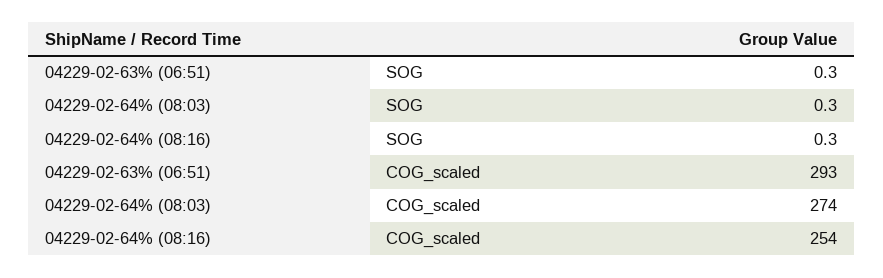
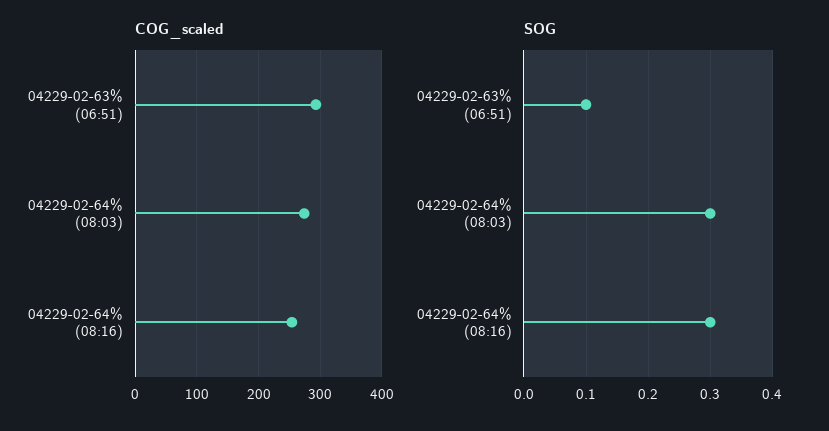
SOG, 04229-02-63% (06:51): 0.3 -> 0.1

